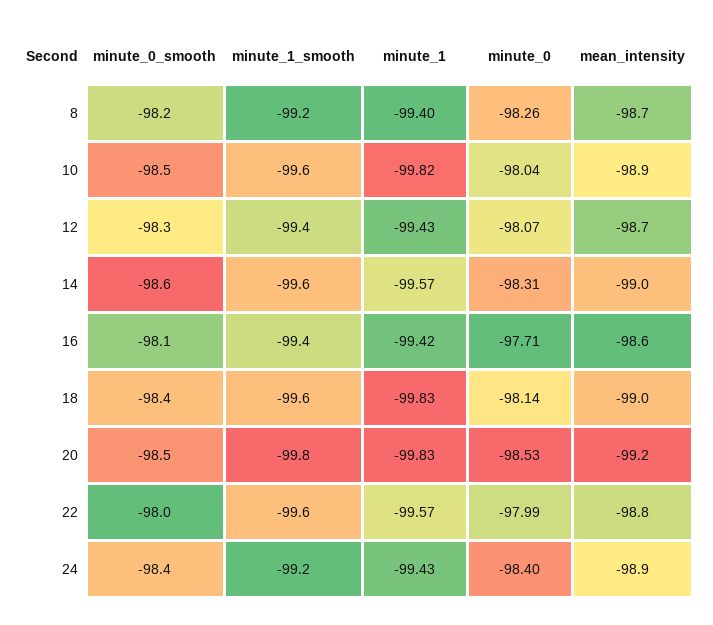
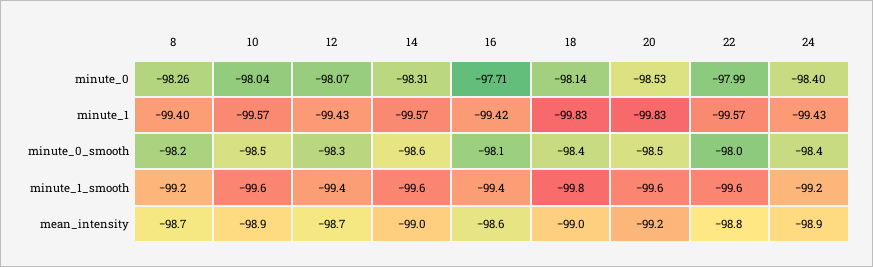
minute_1, 10: -99.82 -> -99.57
minute_1_smooth, 18: -99.6 -> -99.8
minute_1_smooth, 20: -99.8 -> -99.6

